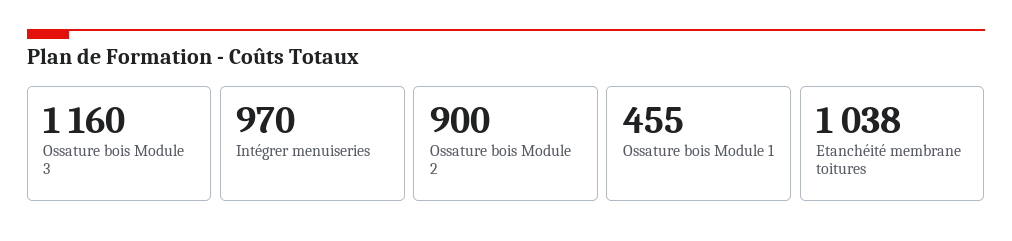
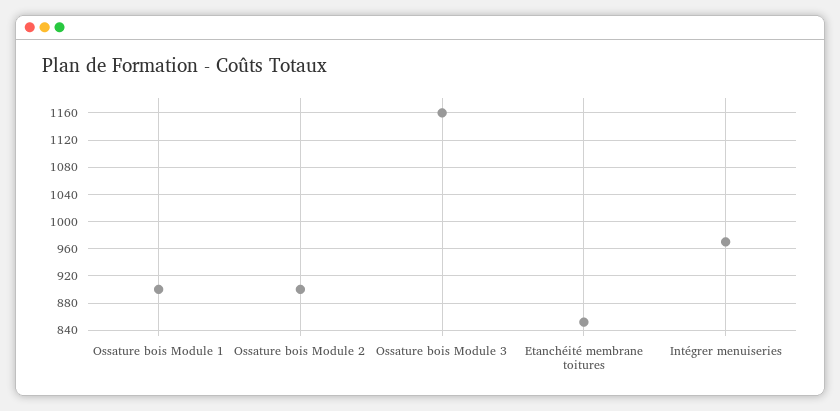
Ossature bois Module 1: 455 -> 900
Etanchéité membrane toitures: 1038 -> 850

